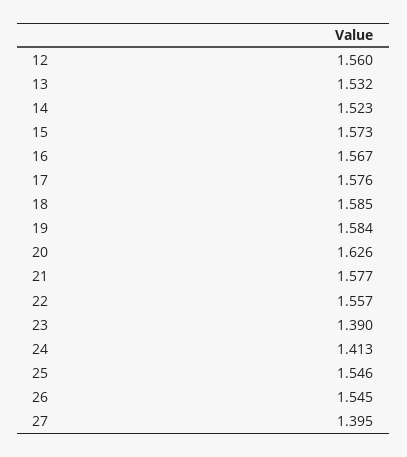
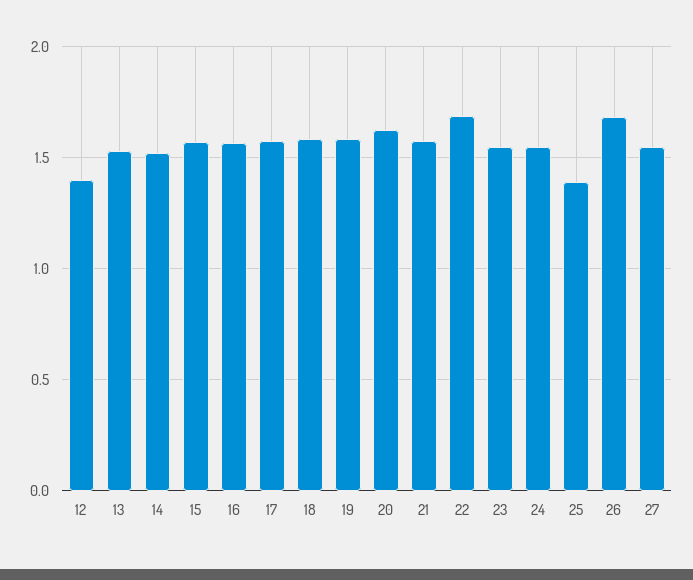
12: 1.56 -> 1.4
22: 1.557 -> 1.7
23: 1.39 -> 1.55
24: 1.413 -> 1.55
25: 1.546 -> 1.4
26: 1.545 -> 1.7
27: 1.395 -> 1.55

